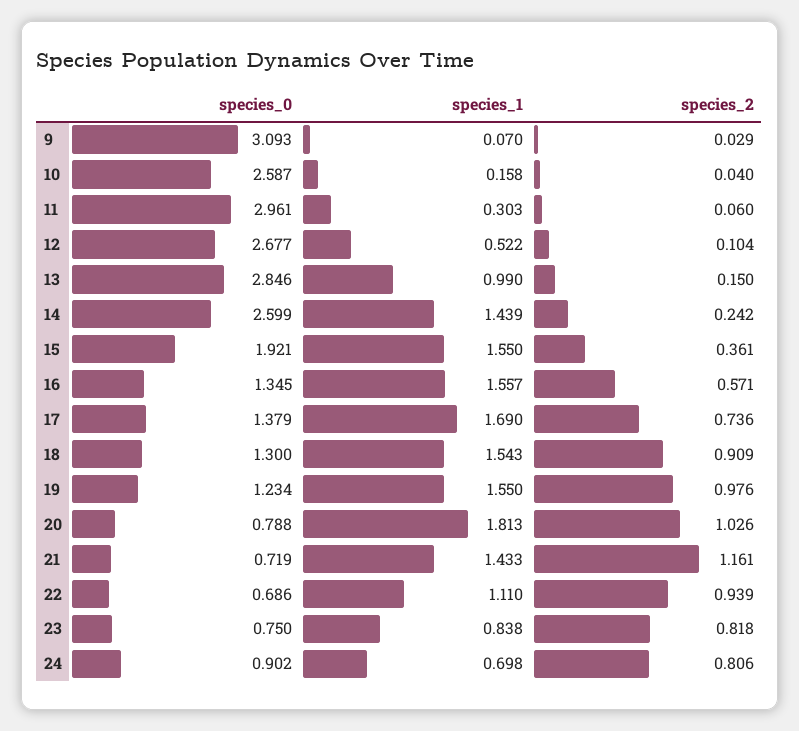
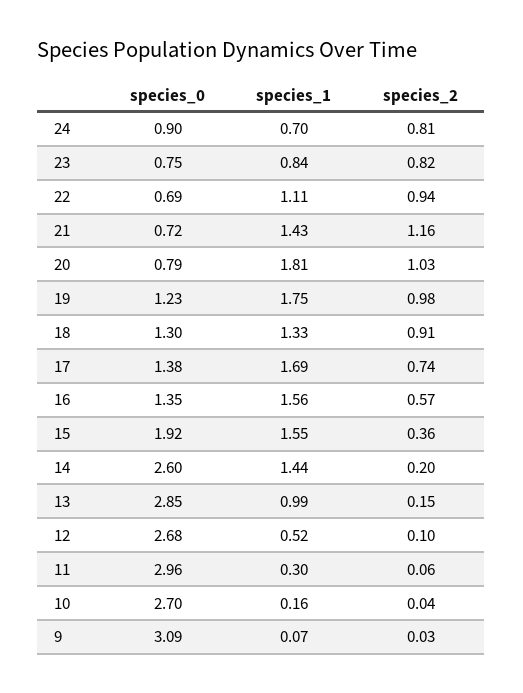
species_0, 10: 2.587 -> 2.7
species_2, 14: 0.242 -> 0.2
species_1, 18: 1.543 -> 1.33
species_1, 19: 1.55 -> 1.75

